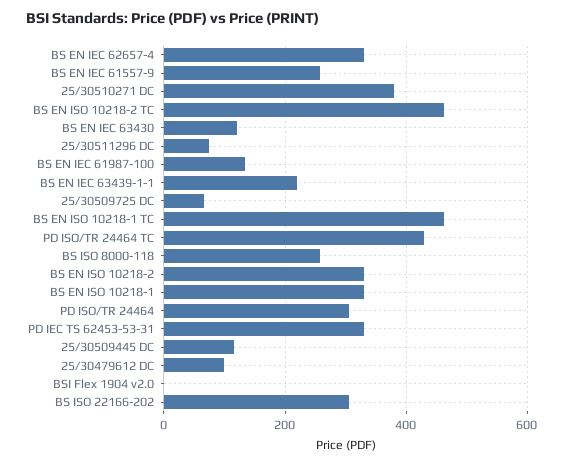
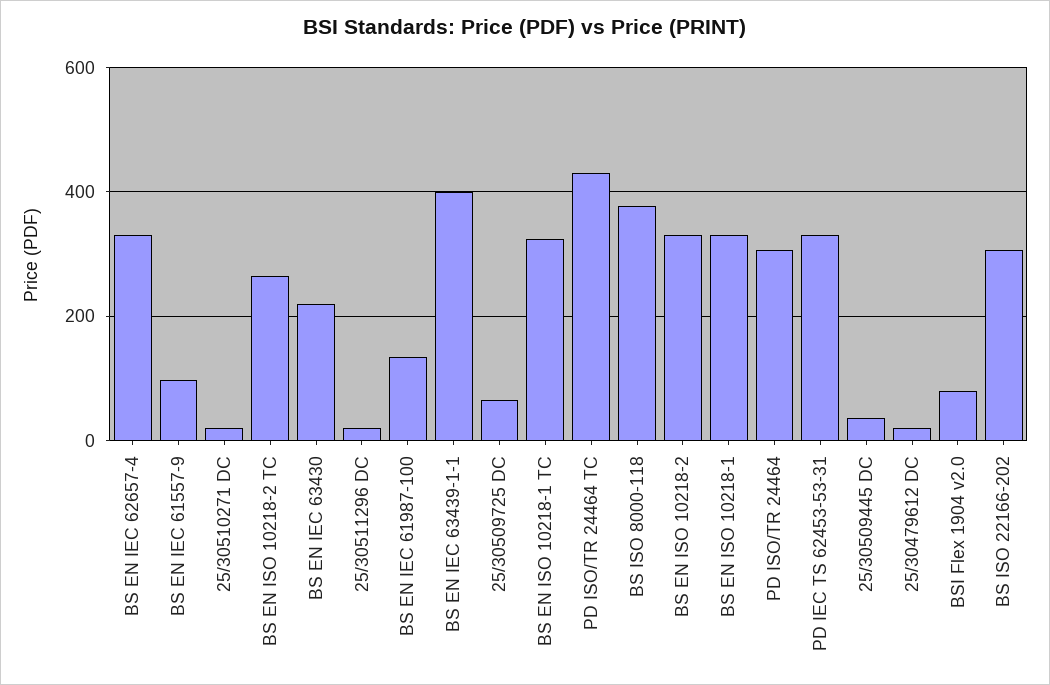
BS EN IEC 61557-9: 260 -> 100
25/30510271 DC: 380 -> 20
BS EN ISO 10218-2 TC: 460 -> 260
BS EN IEC 63430: 120 -> 220
25/30511296 DC: 80 -> 20
BS EN IEC 63439-1-1: 220 -> 400
BS EN ISO 10218-1 TC: 460 -> 320
BS ISO 8000-118: 260 -> 380
25/30509445 DC: 120 -> 40
25/30479612 DC: 100 -> 20
BSI Flex 1904 v2.0: 0 -> 80

